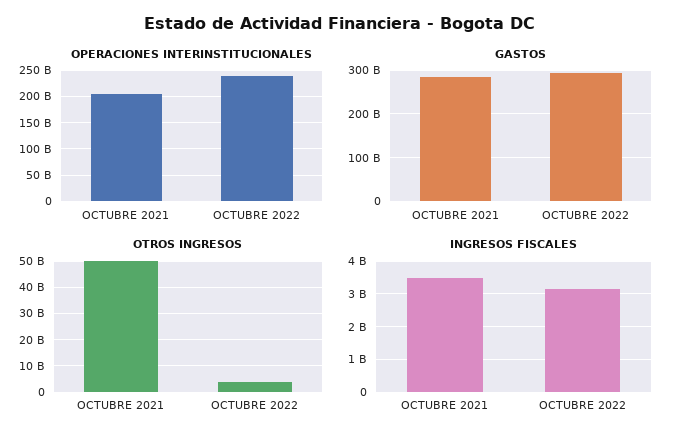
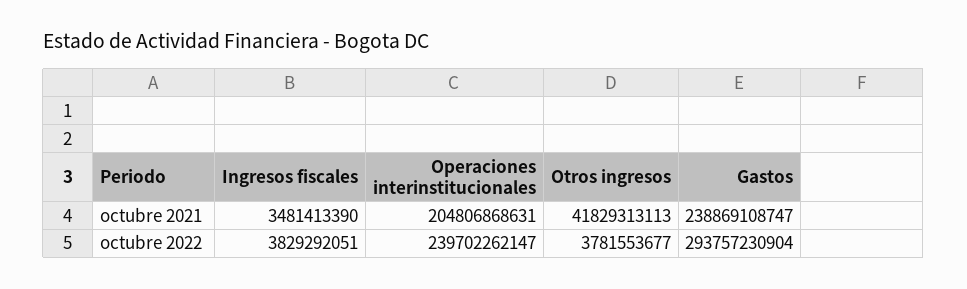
GASTOS, OCTUBRE 2021: 280000000000 -> 238869108747
OTROS INGRESOS, OCTUBRE 2021: 50000000000 -> 41829313113
INGRESOS FISCALES, OCTUBRE 2022: 3200000000 -> 3829292051

